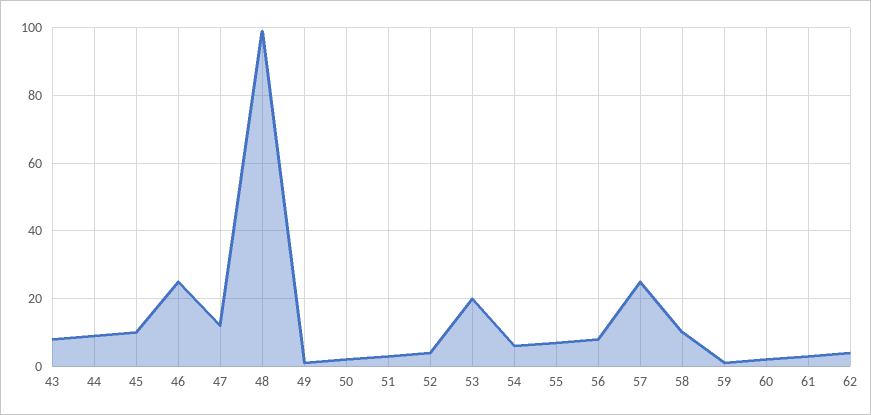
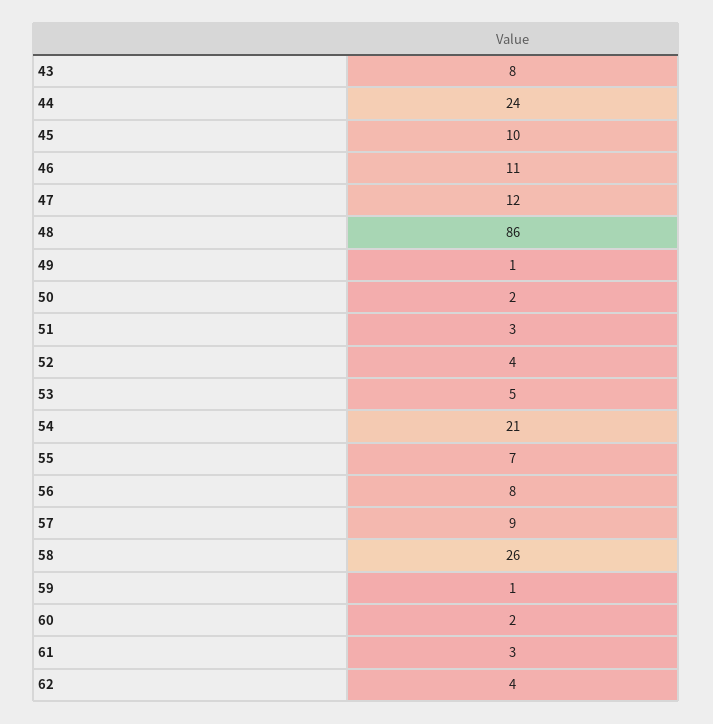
44: 10 -> 24
46: 25 -> 11
48: 100 -> 86
53: 20 -> 5
54: 5 -> 21
57: 25 -> 9
58: 10 -> 26

